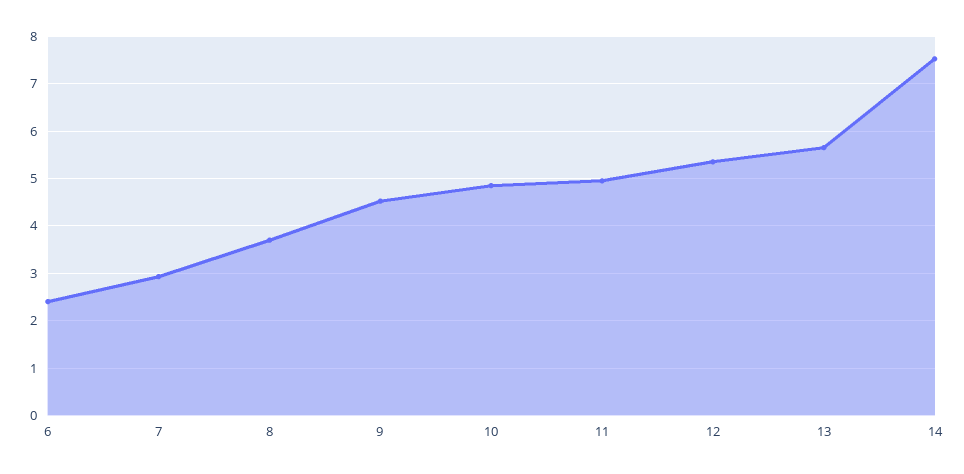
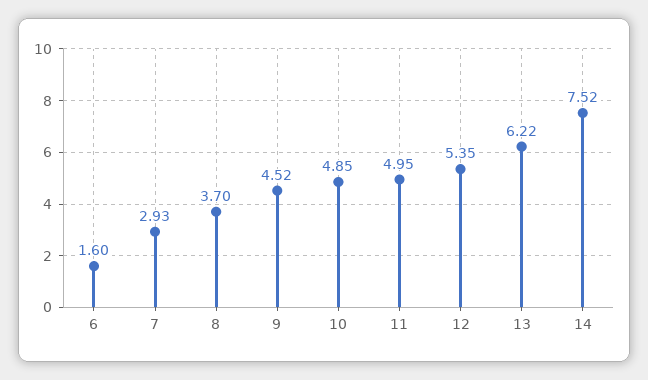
6: 2.4 -> 1.6
13: 5.6 -> 6.22

